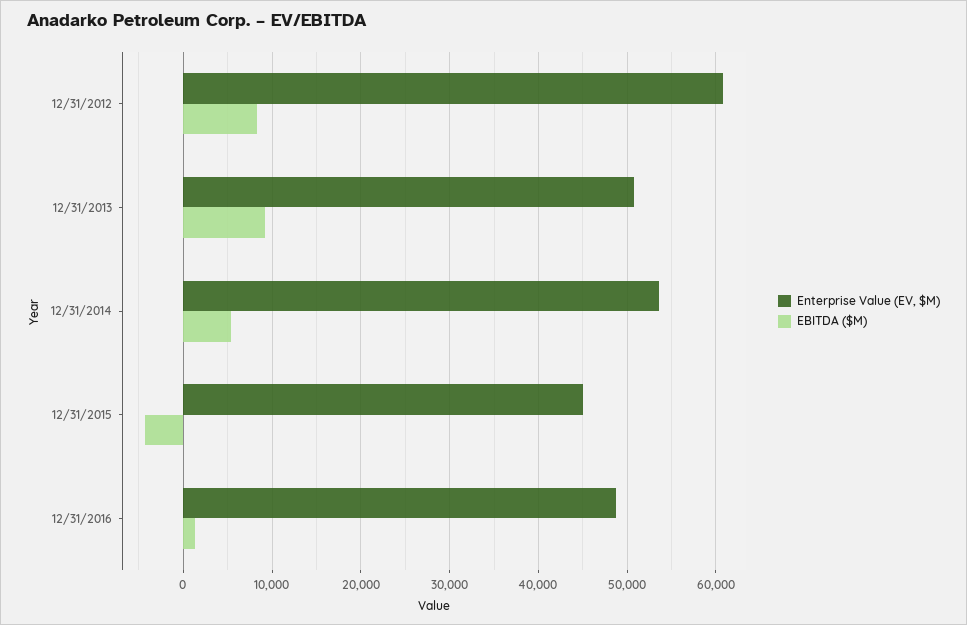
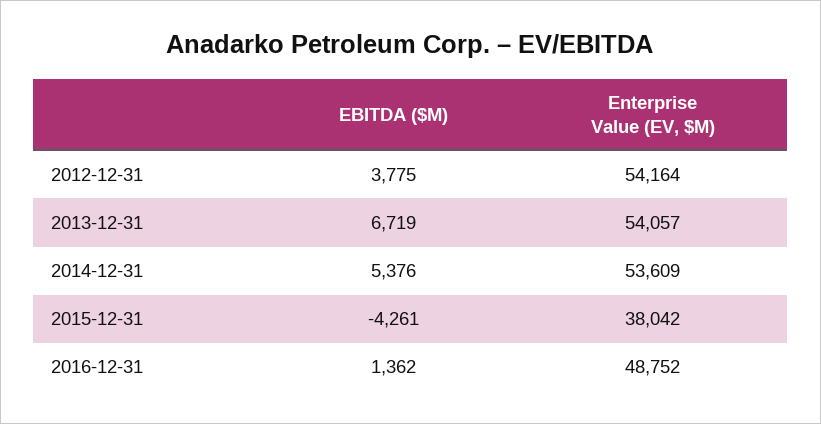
Enterprise Value (EV, $M), 12/31/2012: 61000 -> 54164
EBITDA ($M), 12/31/2012: 8000 -> 3775
Enterprise Value (EV, $M), 12/31/2013: 51000 -> 54057
EBITDA ($M), 12/31/2013: 9000 -> 6719
Enterprise Value (EV, $M), 12/31/2015: 45000 -> 38042

